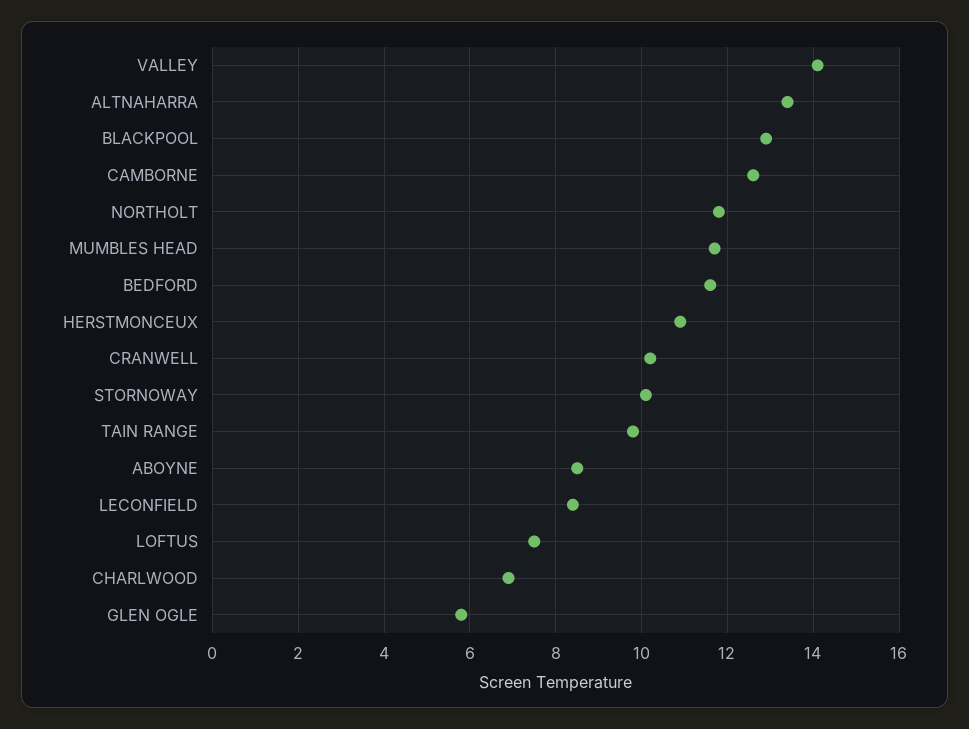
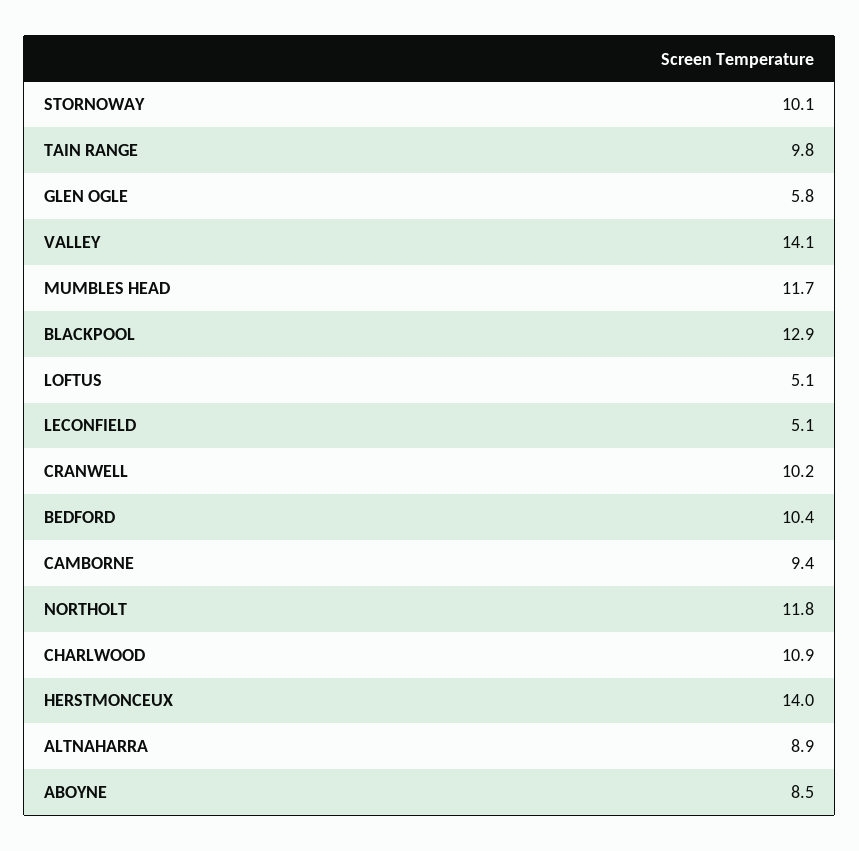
ALTNAHARRA: 13.5 -> 8.9
CAMBORNE: 12.5 -> 9.4
BEDFORD: 11.5 -> 10.4
HERSTMONCEUX: 11 -> 14
LECONFIELD: 8.5 -> 5.1
LOFTUS: 7.5 -> 5.1
CHARLWOOD: 7 -> 10.9

